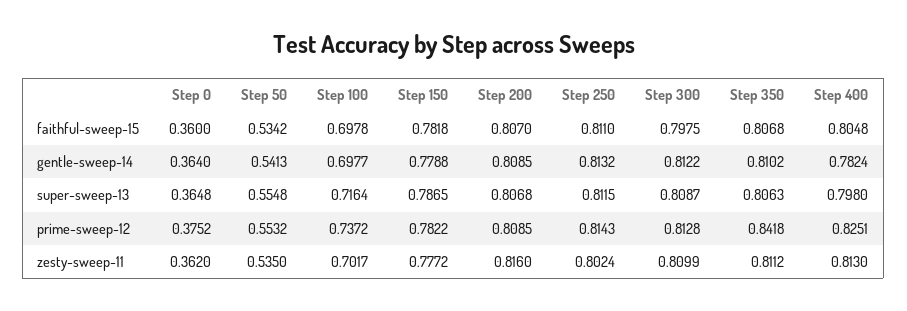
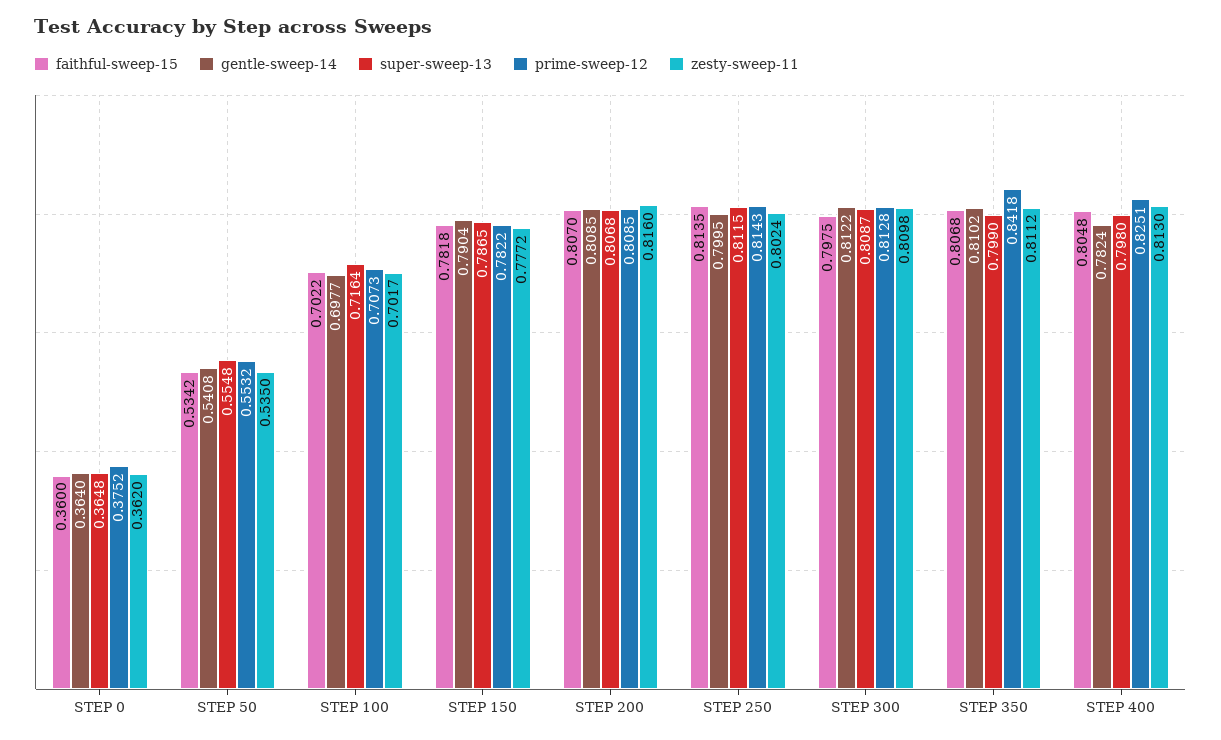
faithful-sweep-15, Step 100: 0.6978 -> 0.7022
faithful-sweep-15, Step 250: 0.811 -> 0.8135
gentle-sweep-14, Step 50: 0.5413 -> 0.5408
gentle-sweep-14, Step 150: 0.7788 -> 0.7904
gentle-sweep-14, Step 250: 0.8132 -> 0.7995
super-sweep-13, Step 350: 0.8063 -> 0.799
prime-sweep-12, Step 100: 0.7372 -> 0.7073
zesty-sweep-11, Step 300: 0.8099 -> 0.8098

